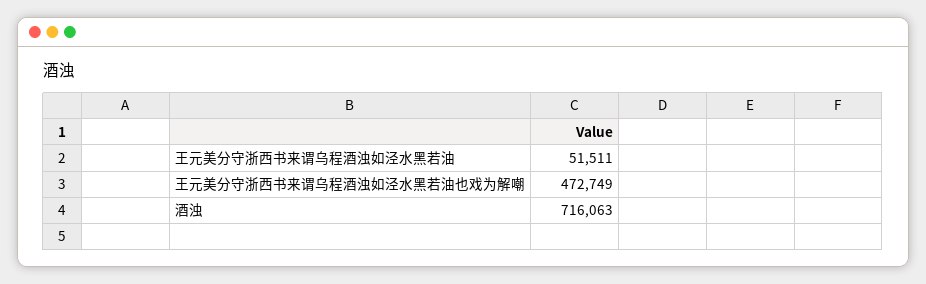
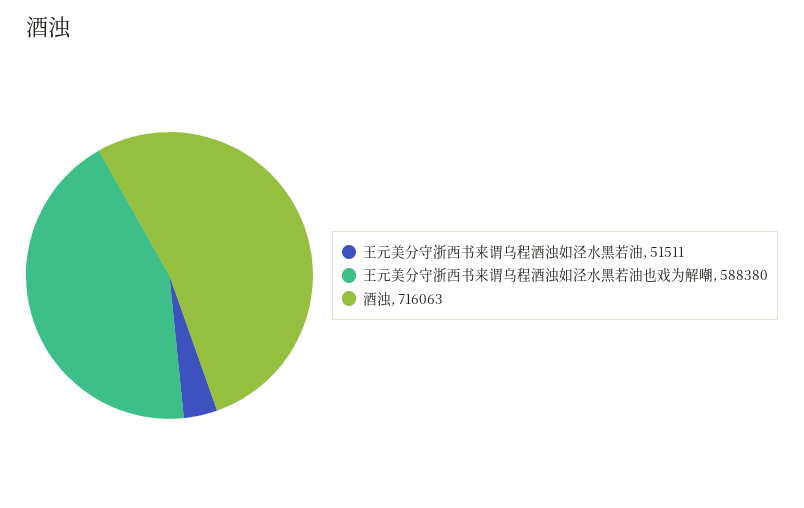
王元美分守浙西书来谓乌程酒浊如泾水黑若油也戏为解嘲: 472749 -> 588380

